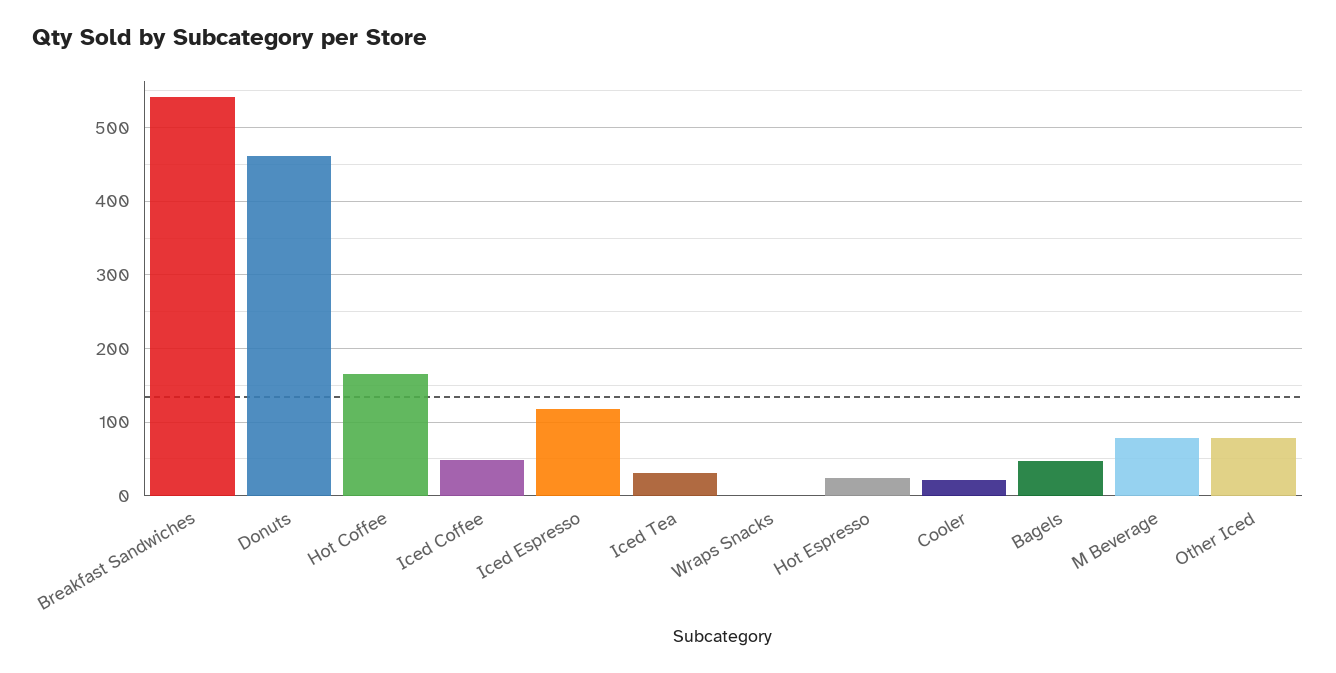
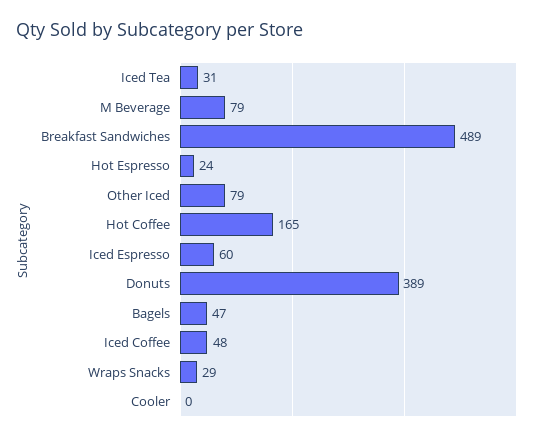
Breakfast Sandwiches: 540 -> 489
Donuts: 460 -> 389
Iced Espresso: 120 -> 60
Wraps Snacks: 0 -> 29
Cooler: 20 -> 0

